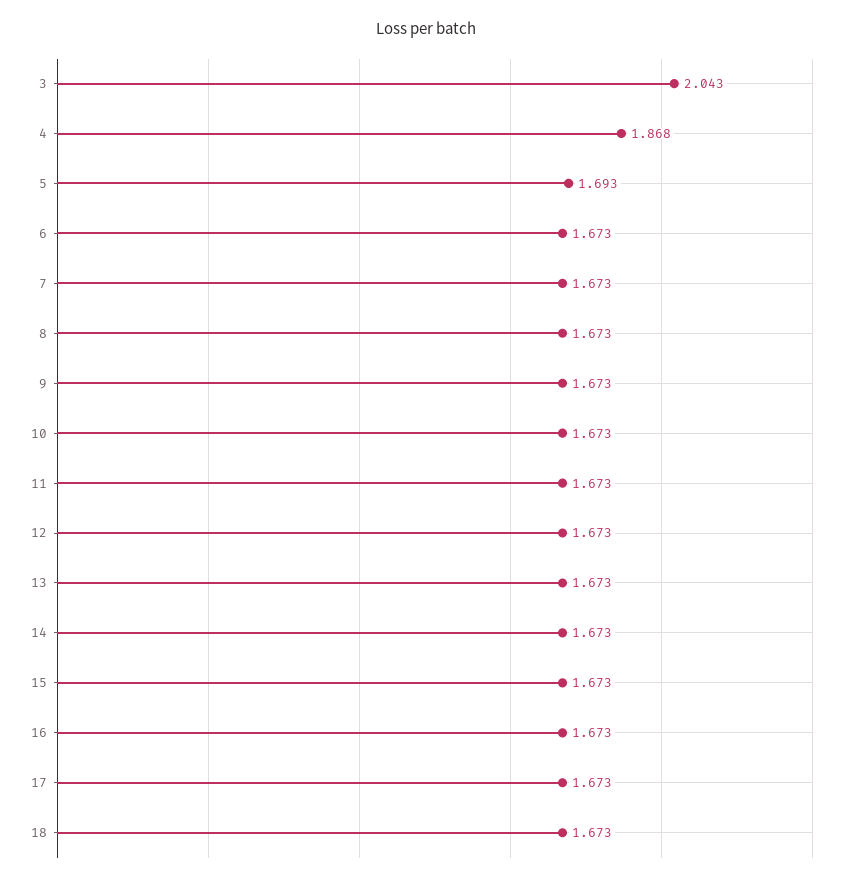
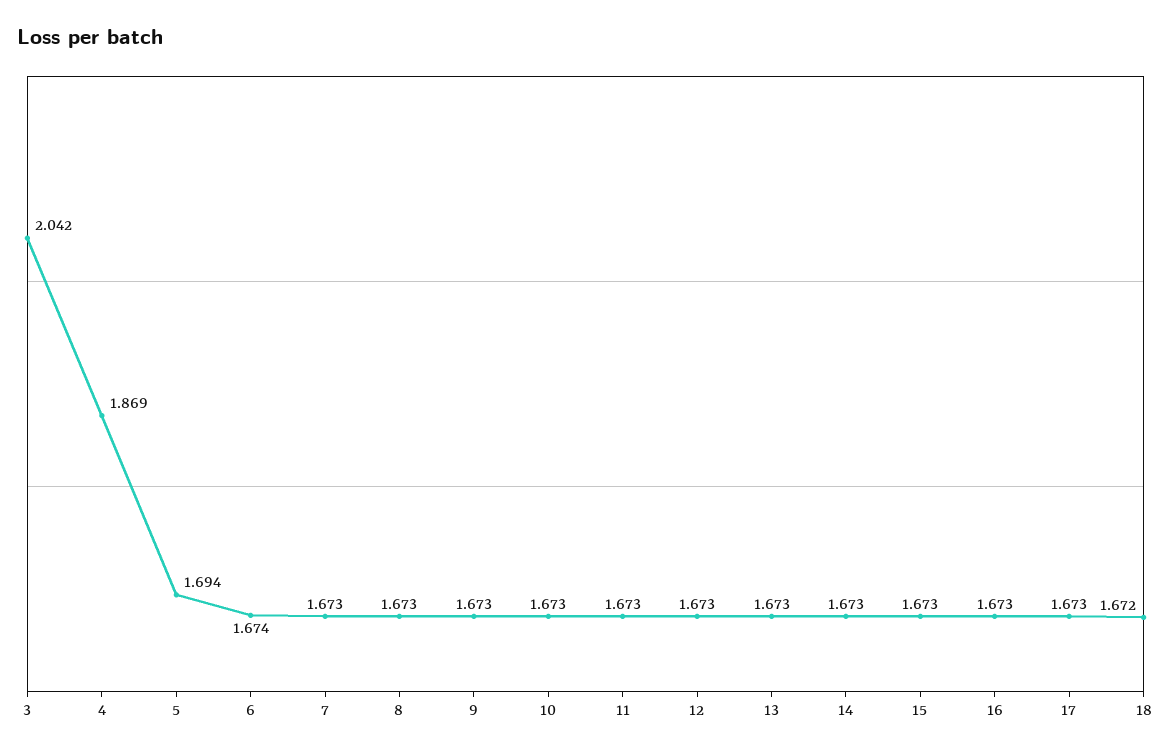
3: 2.043 -> 2.042
4: 1.868 -> 1.869
5: 1.693 -> 1.694
6: 1.673 -> 1.674
18: 1.673 -> 1.672

